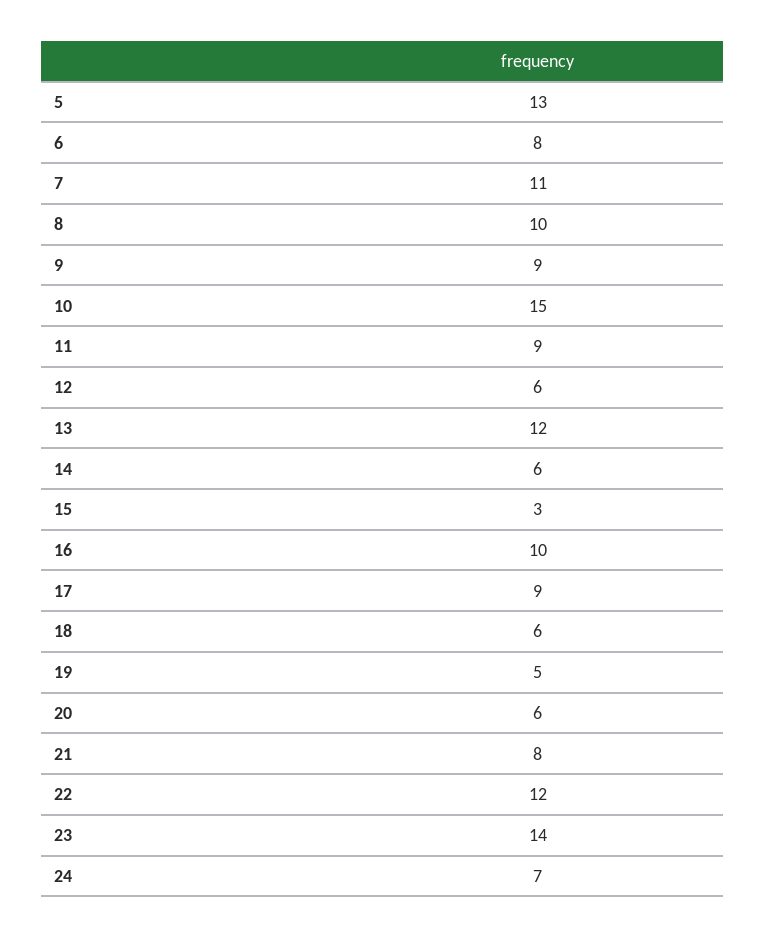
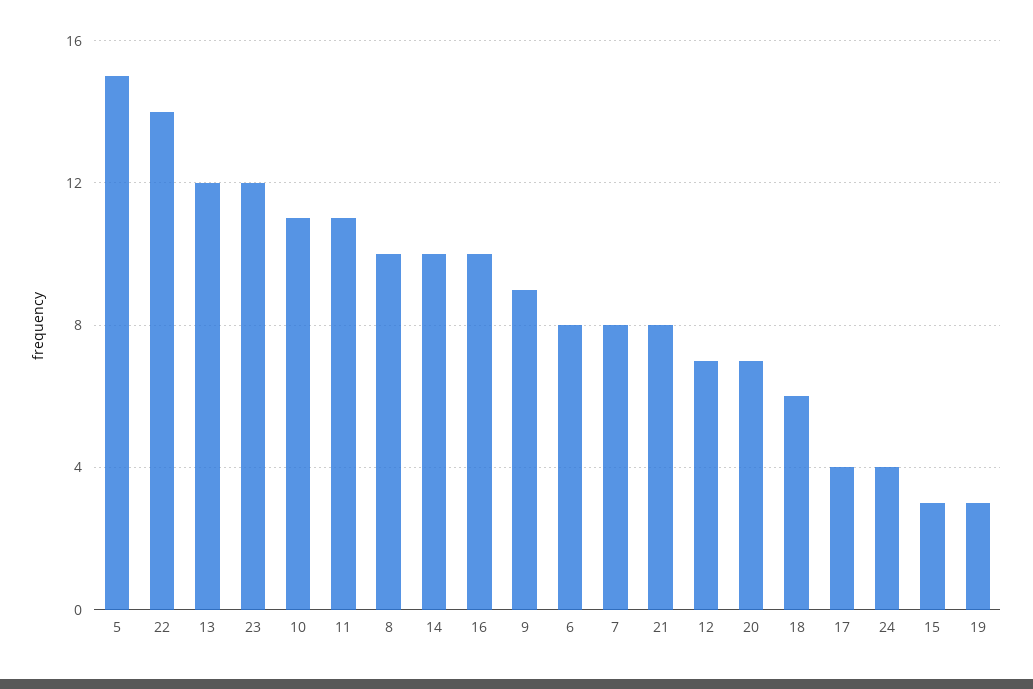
5: 13 -> 15
7: 11 -> 8
10: 15 -> 11
11: 9 -> 11
12: 6 -> 7
14: 6 -> 10
17: 9 -> 4
19: 5 -> 3
20: 6 -> 7
22: 12 -> 14
23: 14 -> 12
24: 7 -> 4

